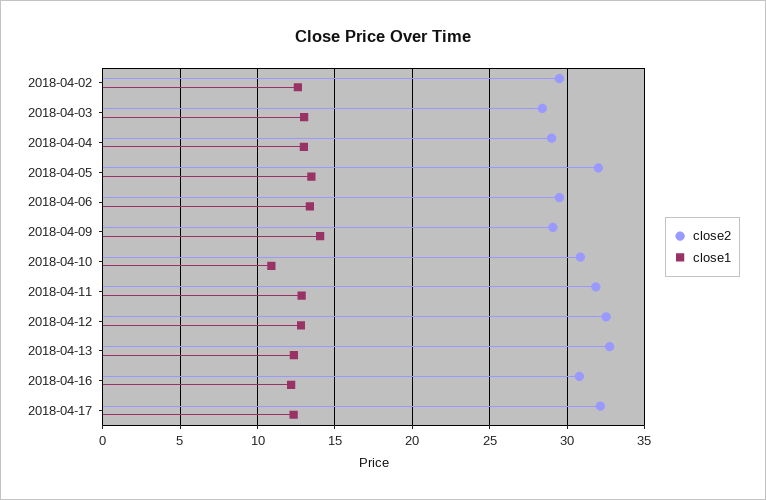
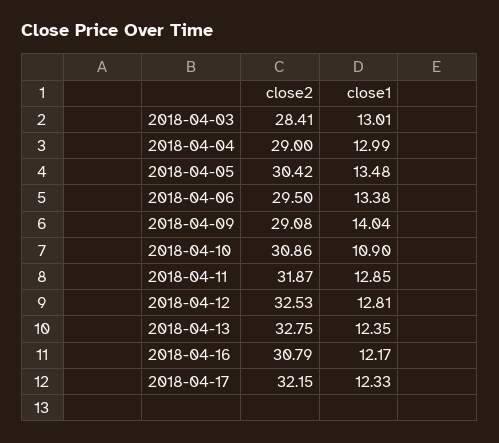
close2, 2018-04-02: 29.5 -> none
close1, 2018-04-02: 12.5 -> none
close2, 2018-04-05: 32 -> 30.42

